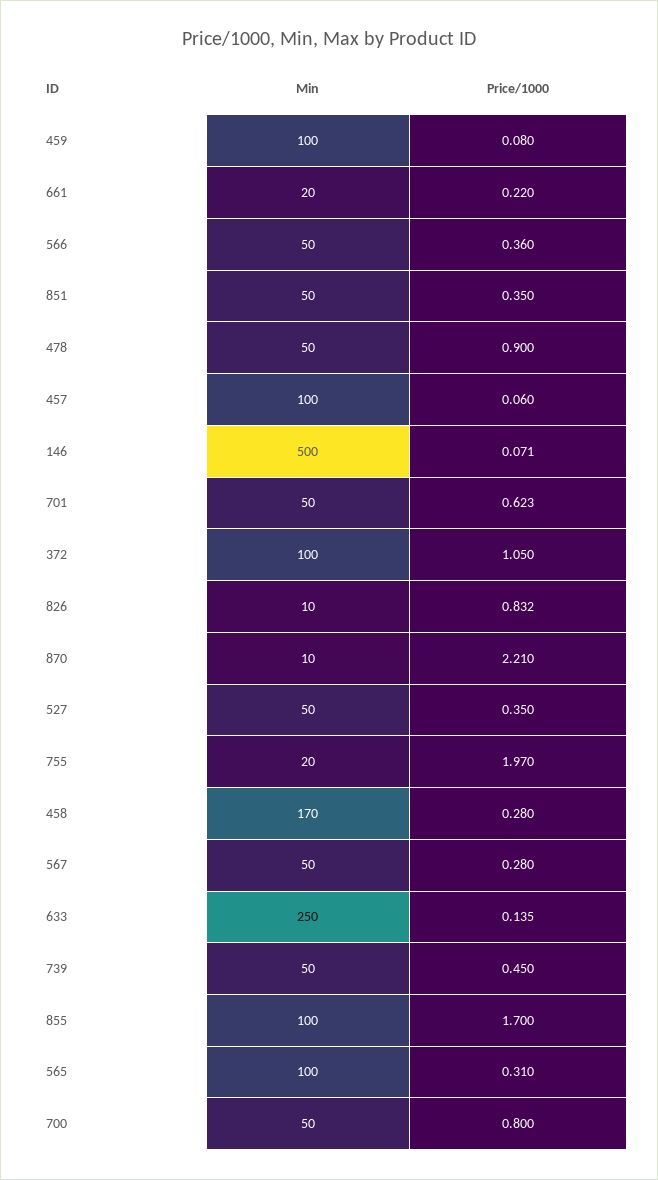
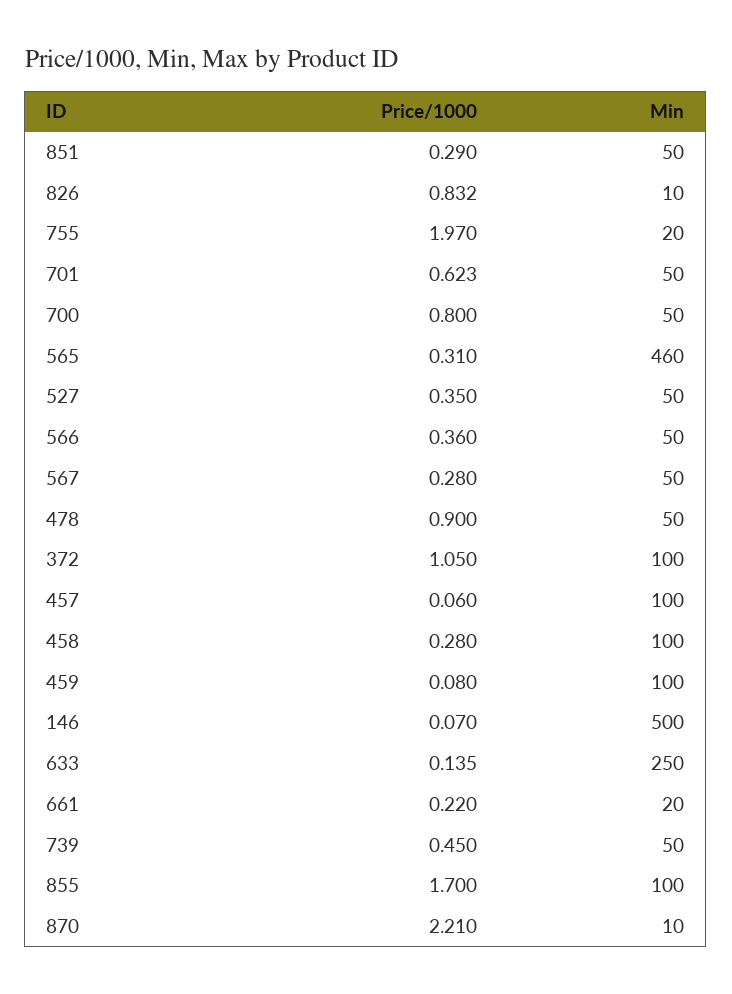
Price/1000, 851: 0.35 -> 0.29
Price/1000, 146: 0.071 -> 0.07
Min, 458: 170 -> 100
Min, 565: 100 -> 460

